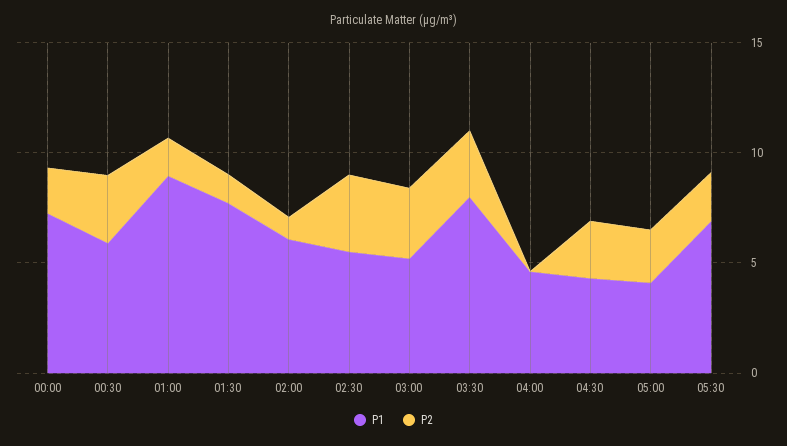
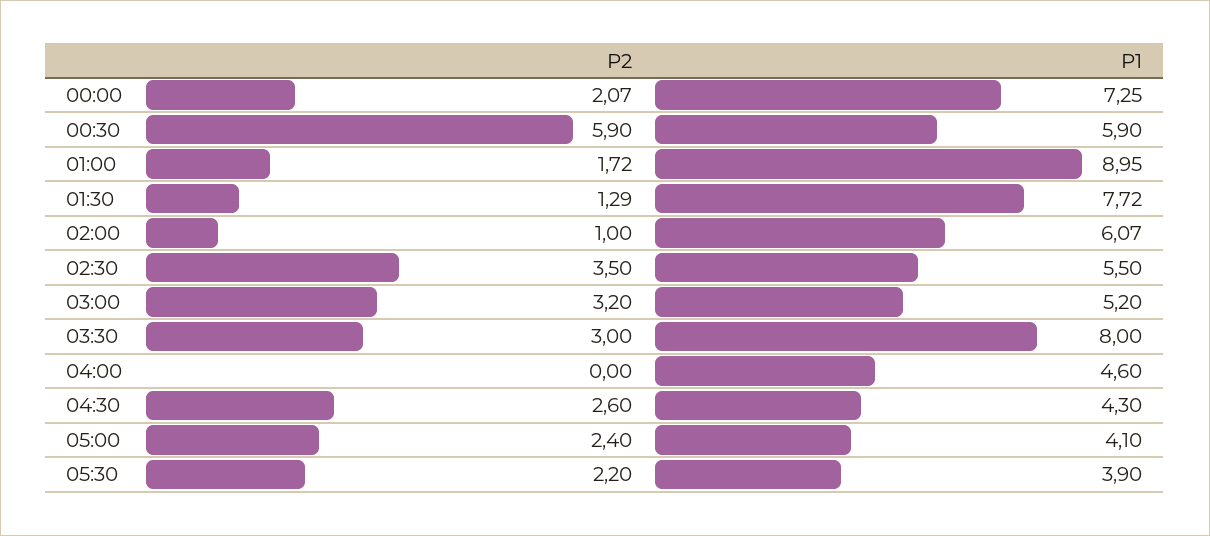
P2, 00:30: 3 -> 5.9
P1, 05:30: 7 -> 3.9

